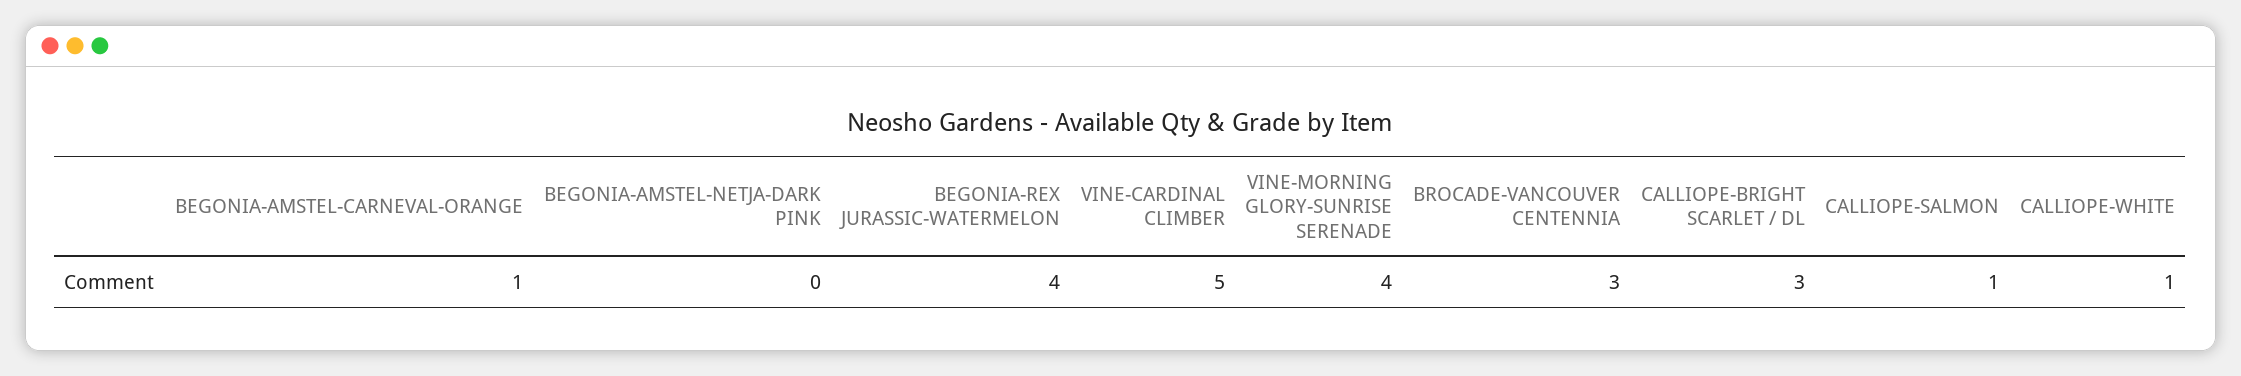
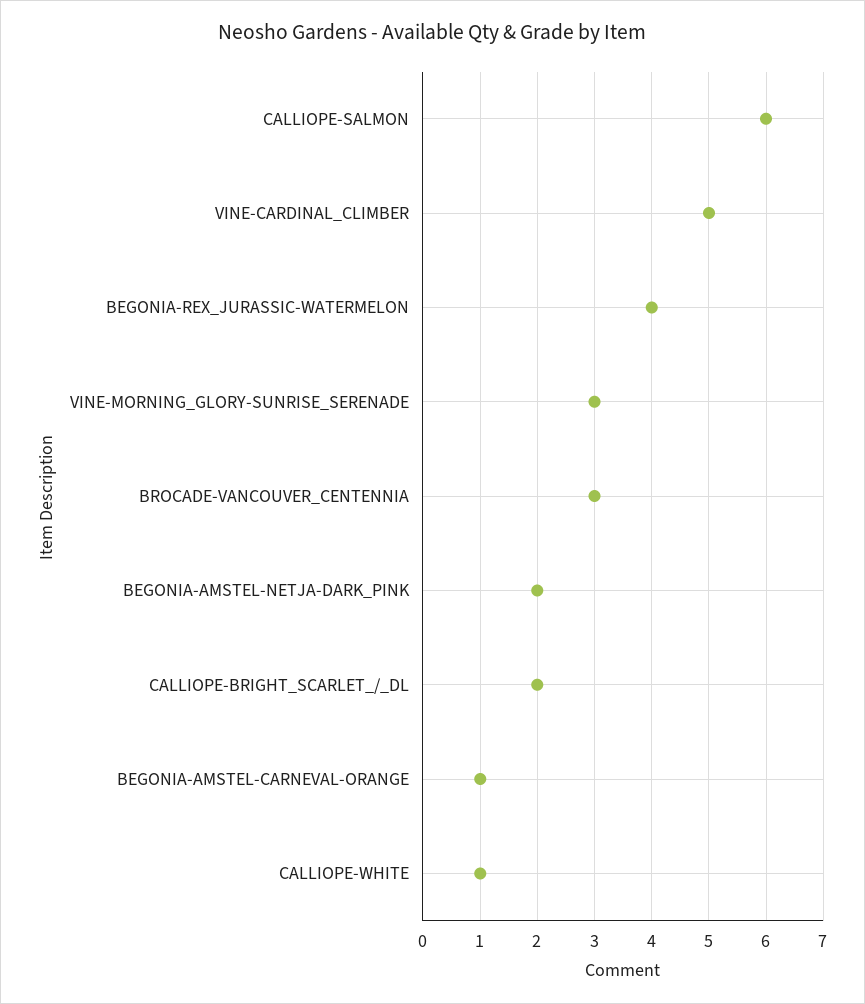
BEGONIA-AMSTEL-NETJA-DARK PINK: 0 -> 2
VINE-MORNING GLORY-SUNRISE SERENADE: 4 -> 3
CALLIOPE-BRIGHT SCARLET / DL: 3 -> 2
CALLIOPE-SALMON: 1 -> 6

